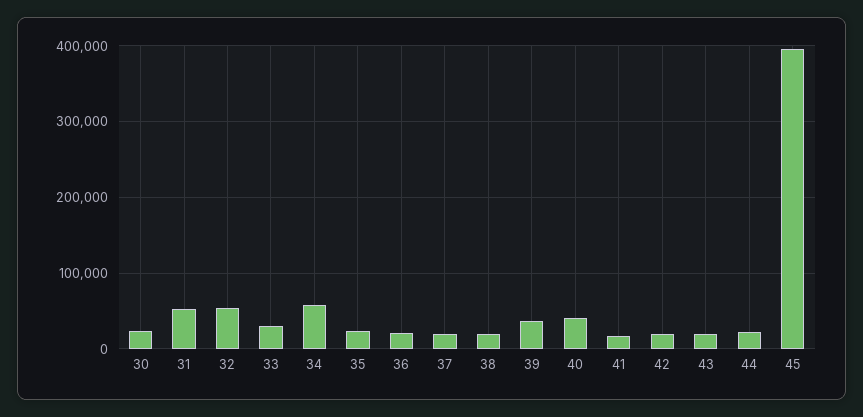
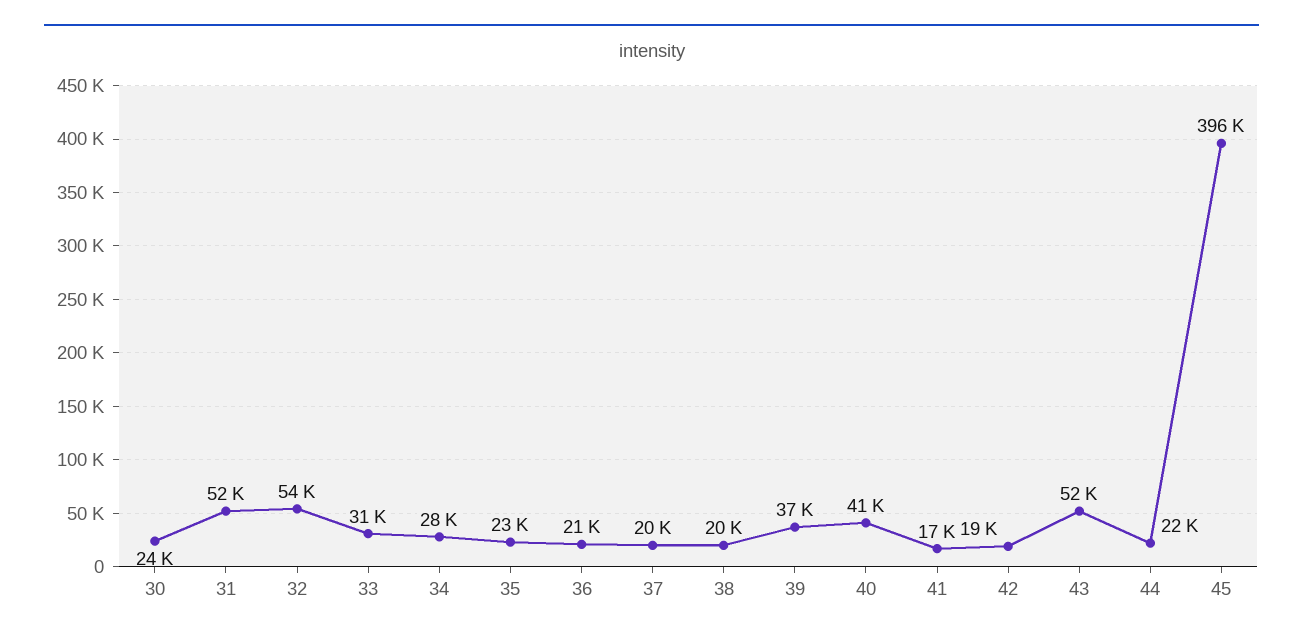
34: 60000 -> 28000
43: 20000 -> 52000

